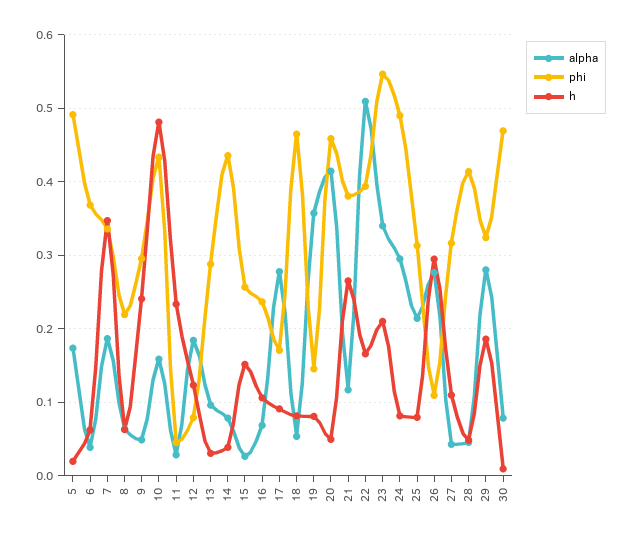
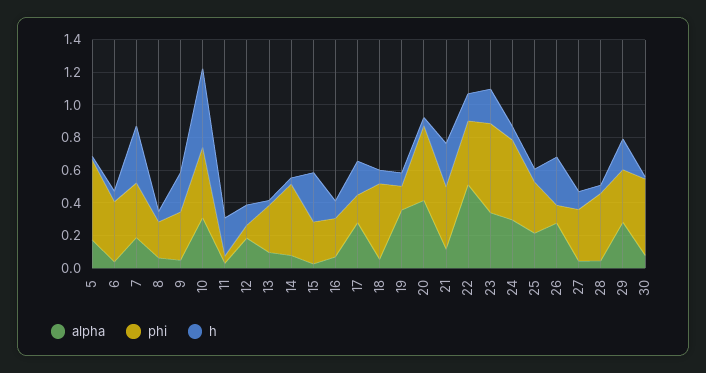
alpha, 10: 0.16 -> 0.3
h, 15: 0.15 -> 0.3
h, 17: 0.09 -> 0.2

